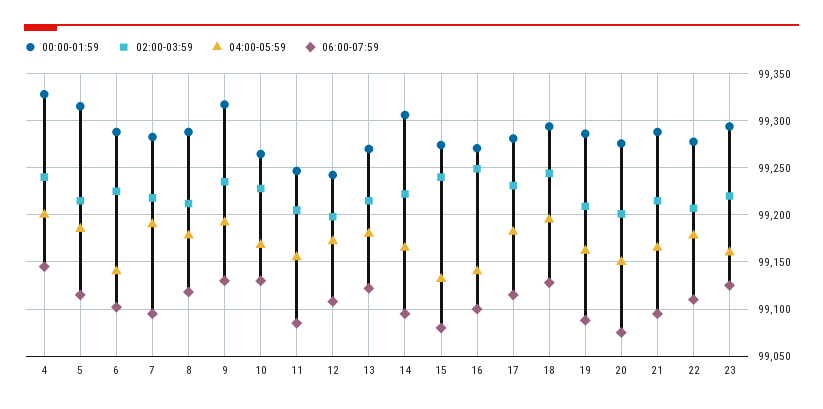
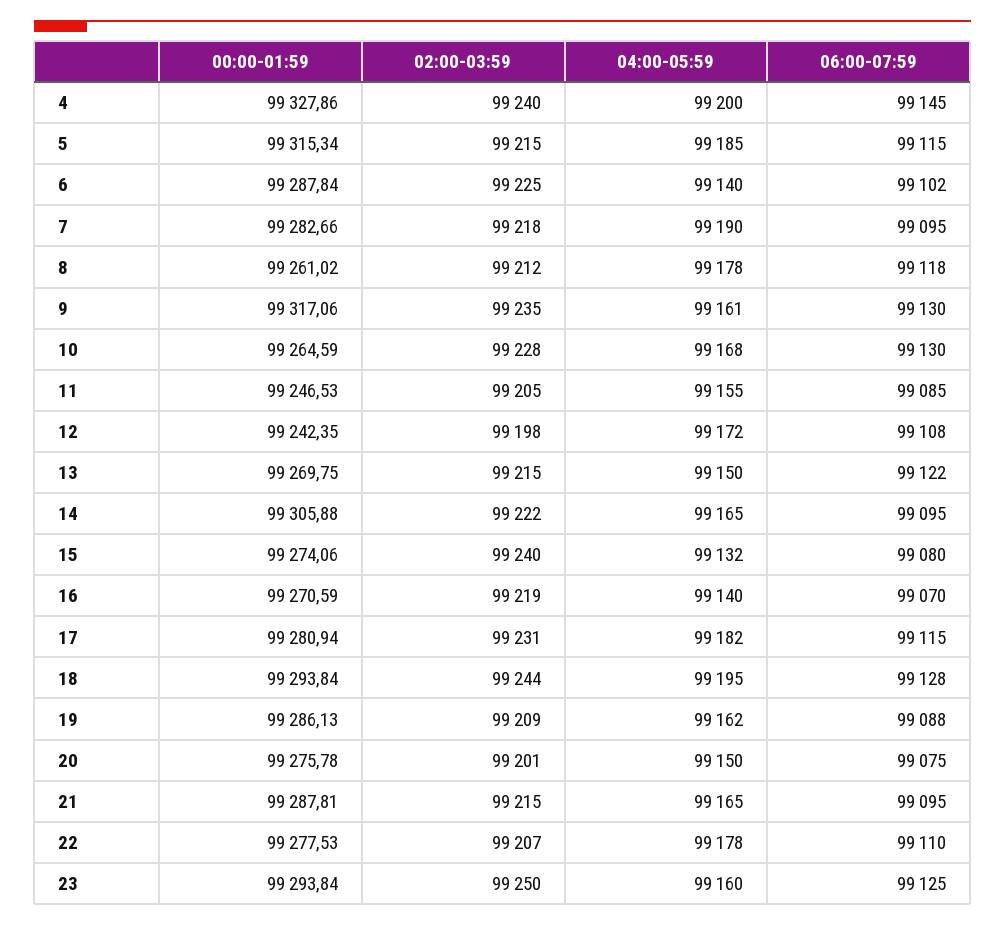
00:00-01:59, 8: 99290 -> 99261.02
04:00-05:59, 9: 99190 -> 99161
04:00-05:59, 13: 99180 -> 99150
02:00-03:59, 16: 99250 -> 99219
06:00-07:59, 16: 99100 -> 99070
02:00-03:59, 23: 99220 -> 99250

